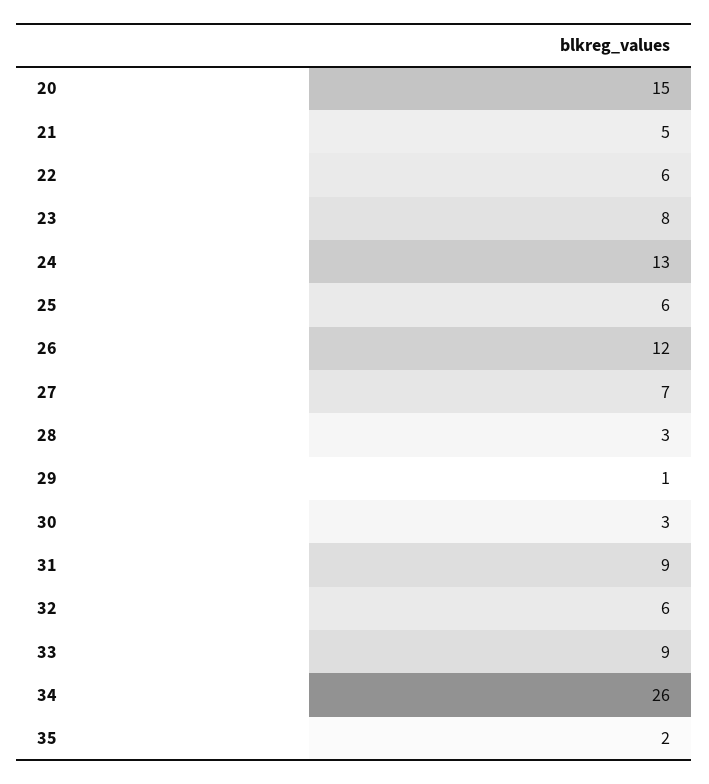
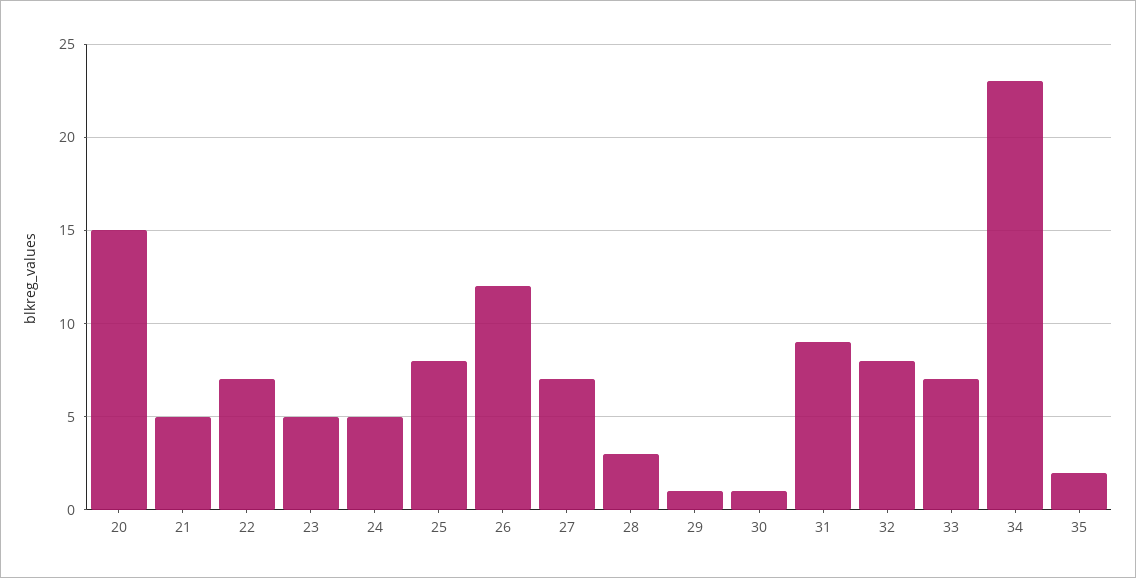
22: 6 -> 7
23: 8 -> 5
24: 13 -> 5
25: 6 -> 8
30: 3 -> 1
32: 6 -> 8
33: 9 -> 7
34: 26 -> 23

